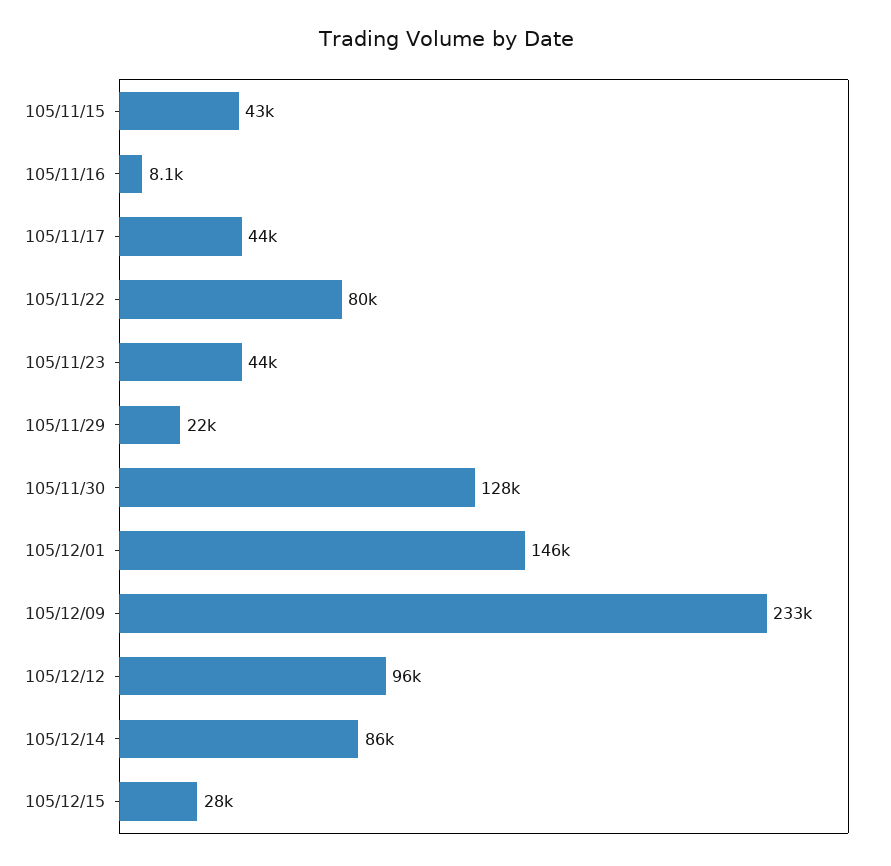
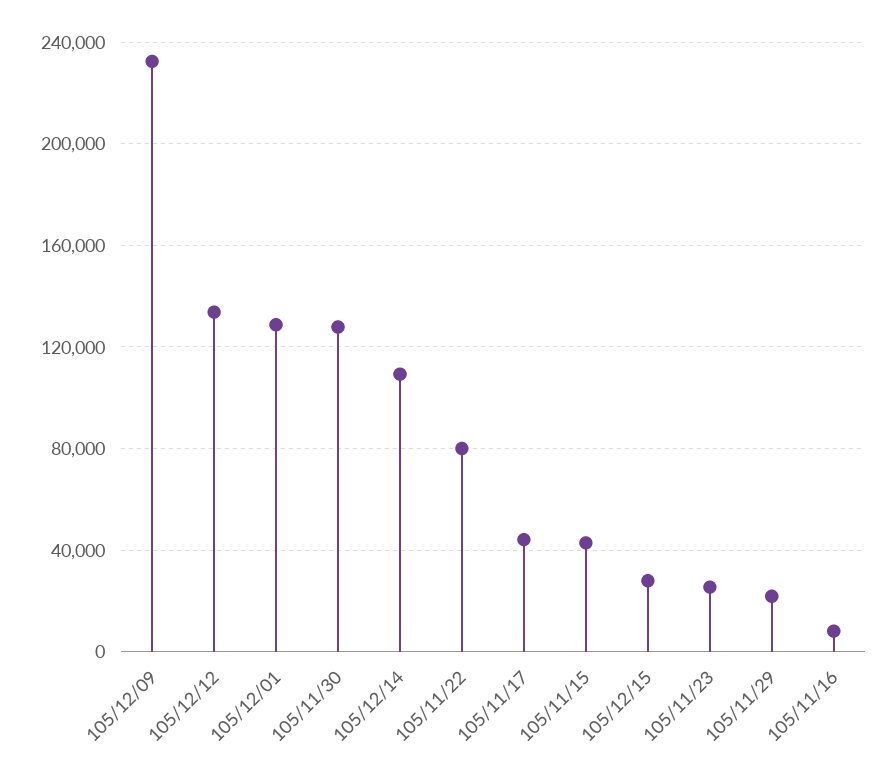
105/11/23: 44000 -> 25000
105/12/01: 146000 -> 130000
105/12/12: 96000 -> 135000
105/12/14: 86000 -> 110000

